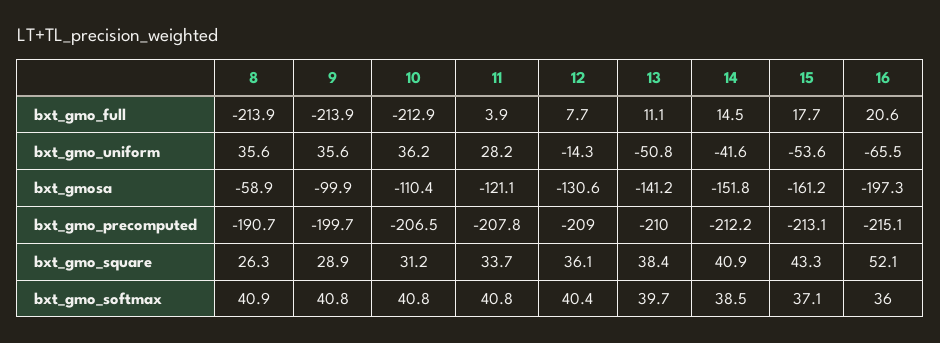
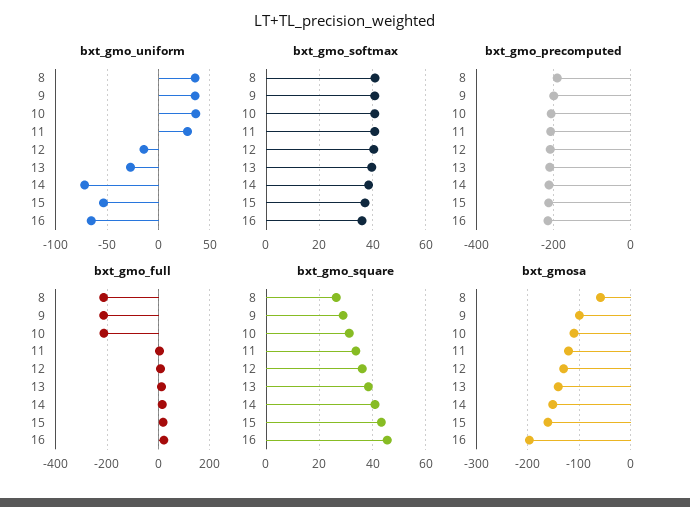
bxt_gmo_uniform, 13: -50.8 -> -30
bxt_gmo_uniform, 14: -41.6 -> -70
bxt_gmo_square, 16: 52.1 -> 45

